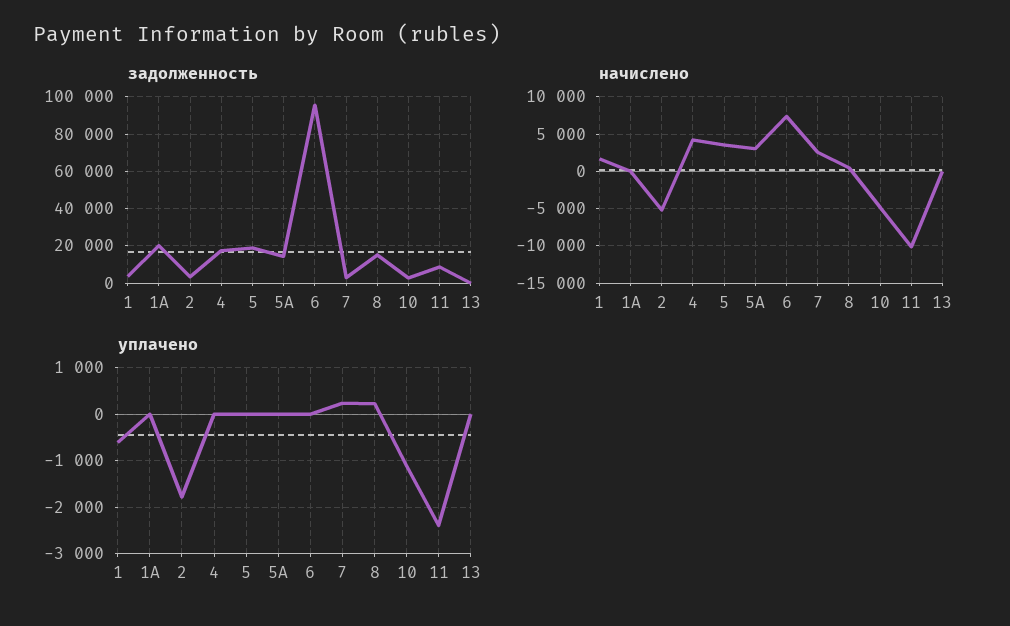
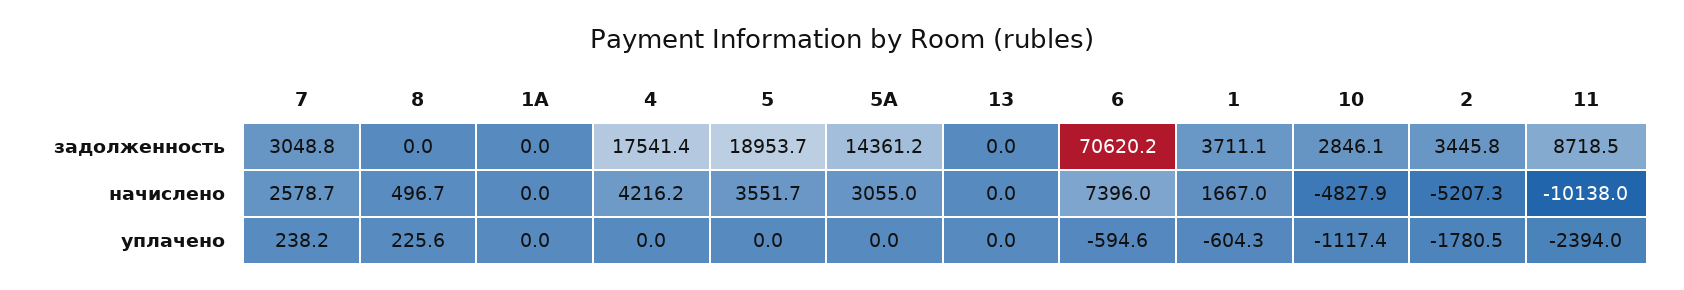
задолженность, 1А: 20000 -> 0
задолженность, 6: 95000 -> 70620.2
задолженность, 8: 15000 -> 0
уплачено, 6: 0 -> -594.6

